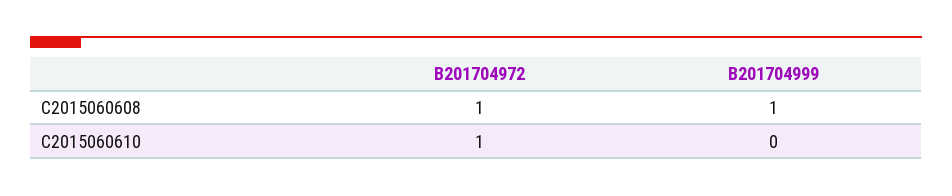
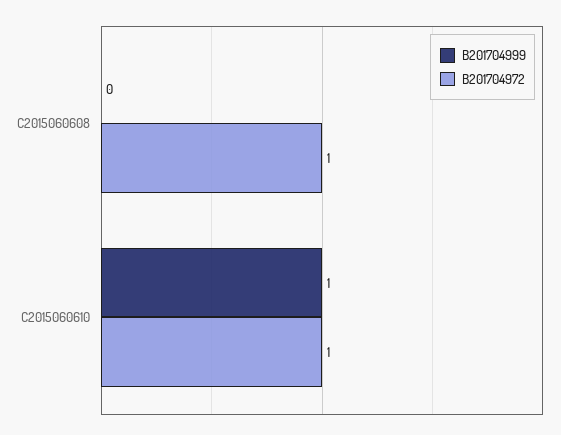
B201704999, C2015060608: 1 -> 0
B201704999, C2015060610: 0 -> 1

